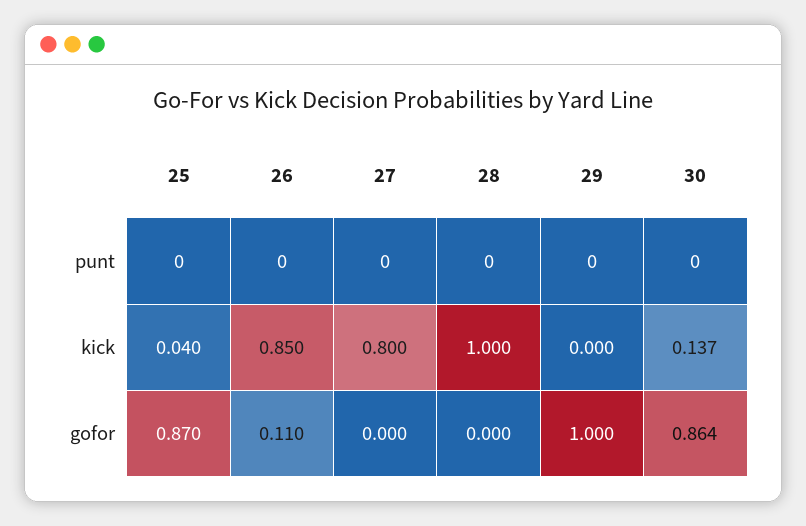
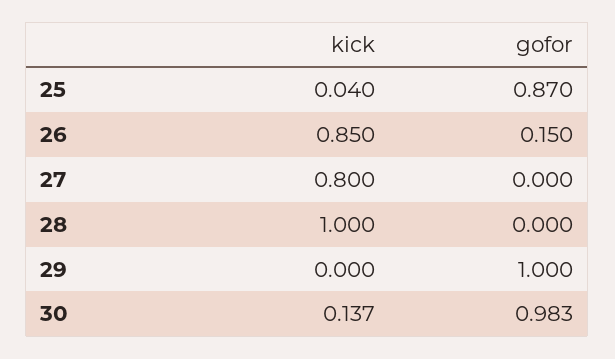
25, punt: 0 -> none
26, punt: 0 -> none
27, punt: 0 -> none
28, punt: 0 -> none
29, punt: 0 -> none
30, punt: 0 -> none
26, gofor: 0.11 -> 0.15
30, gofor: 0.864 -> 0.983

